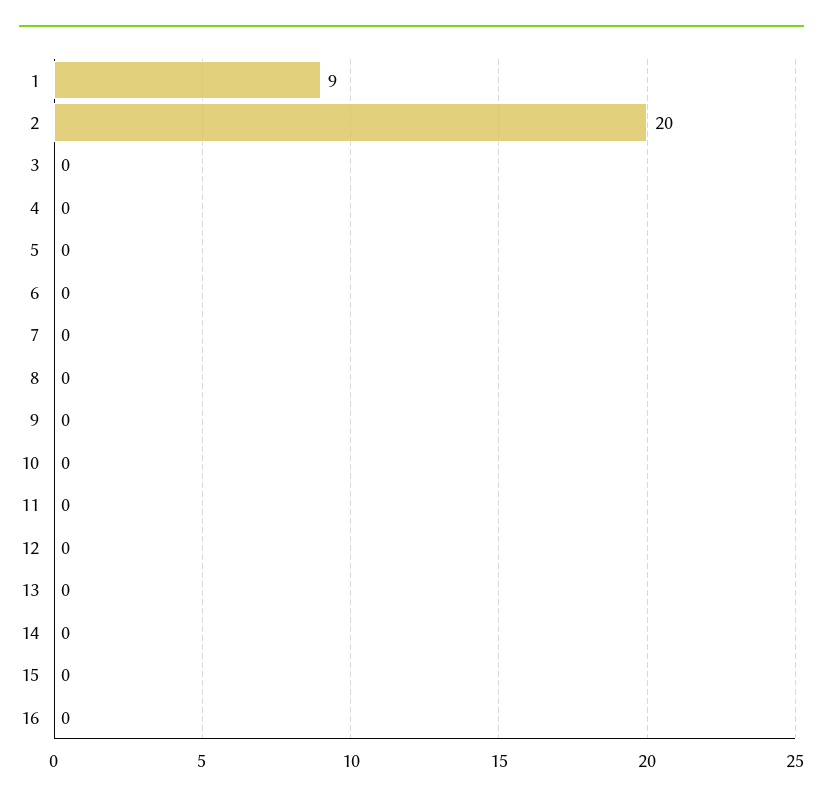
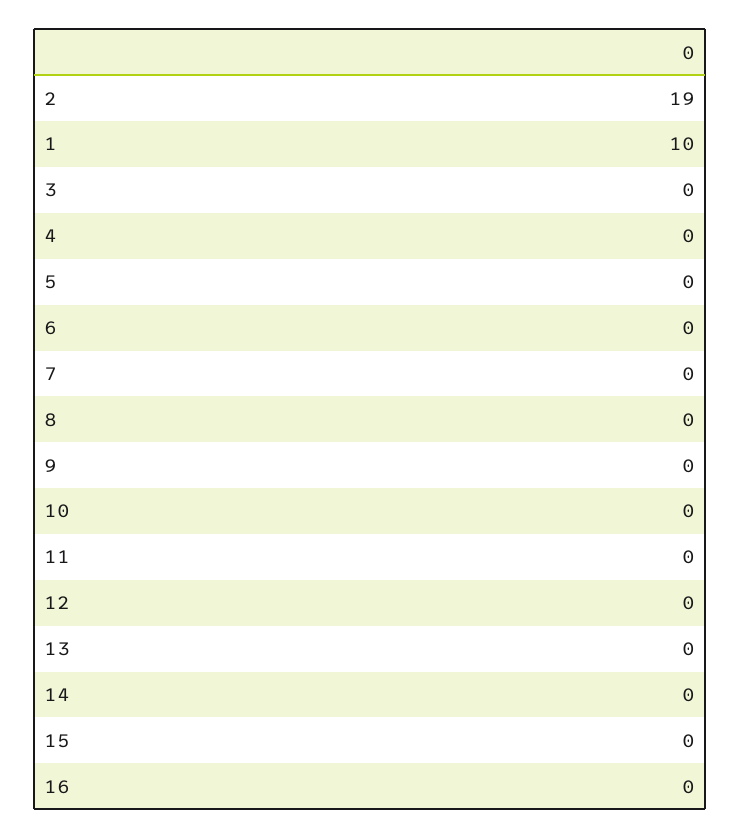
1: 9 -> 10
2: 20 -> 19

